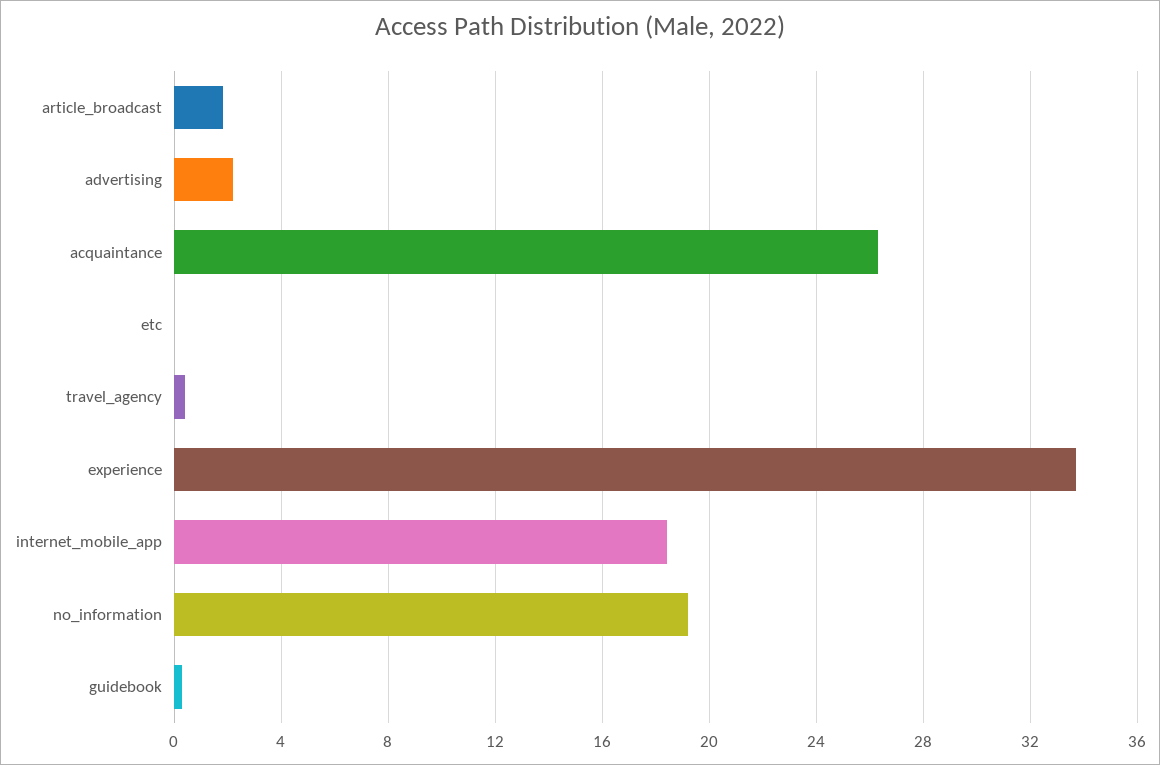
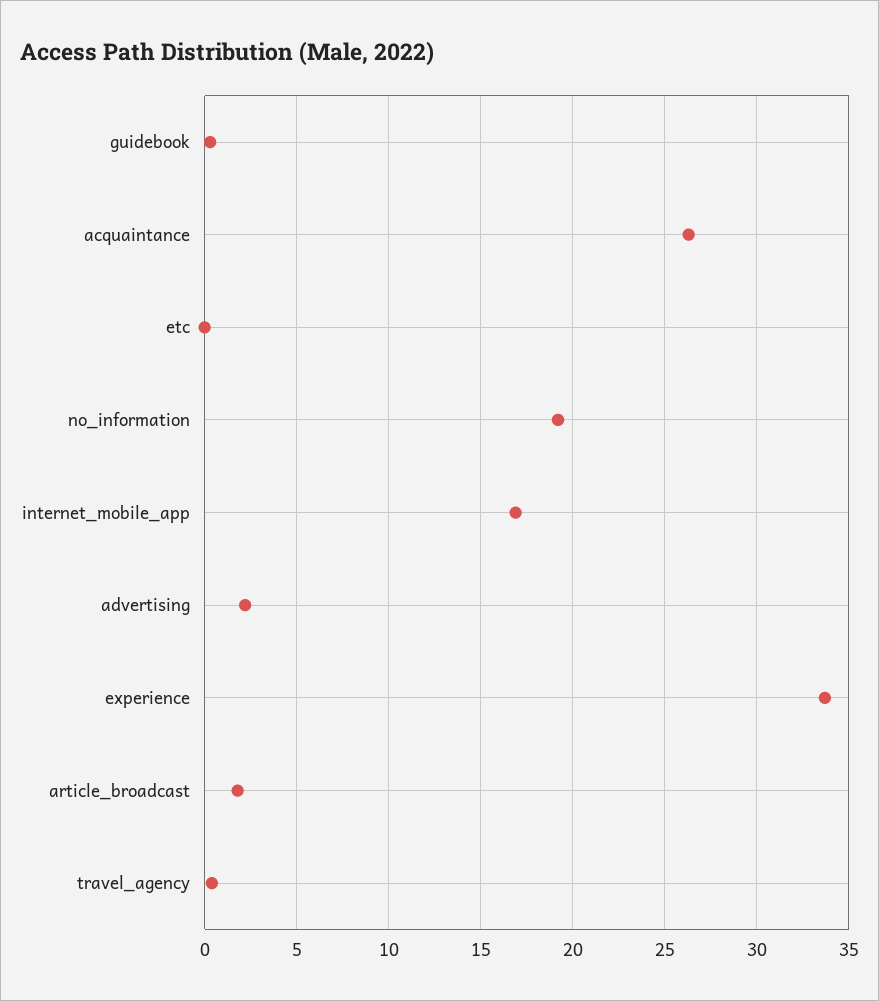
internet_mobile_app: 18.5 -> 17

